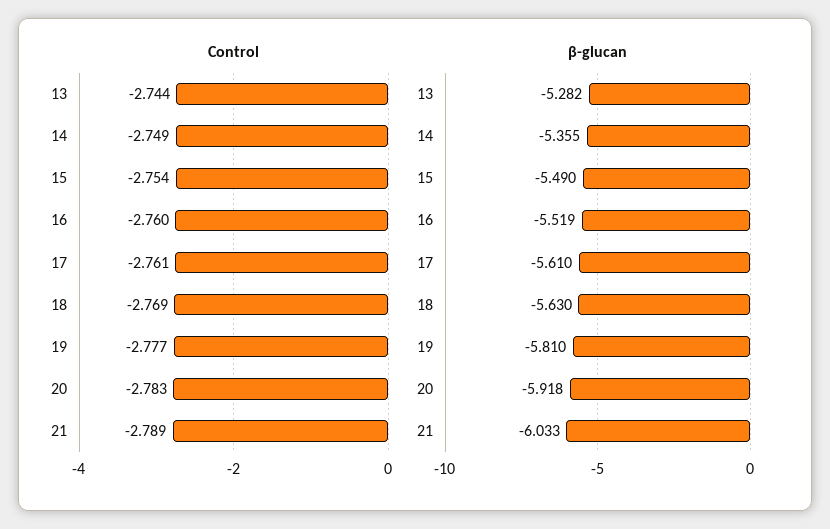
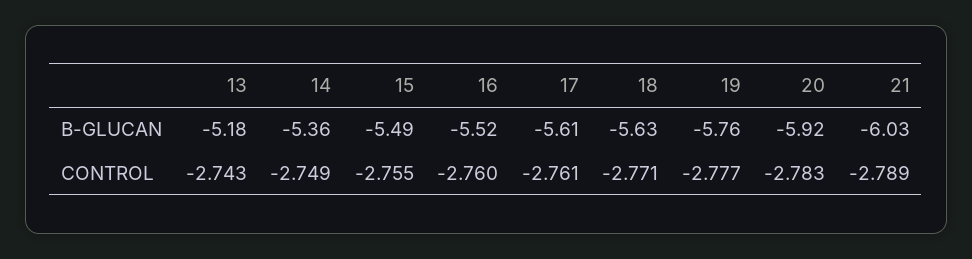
Control, 13: -2.744 -> -2.743
Control, 15: -2.754 -> -2.755
Control, 18: -2.769 -> -2.771
β-glucan, 13: -5.282 -> -5.18
β-glucan, 19: -5.81 -> -5.76

